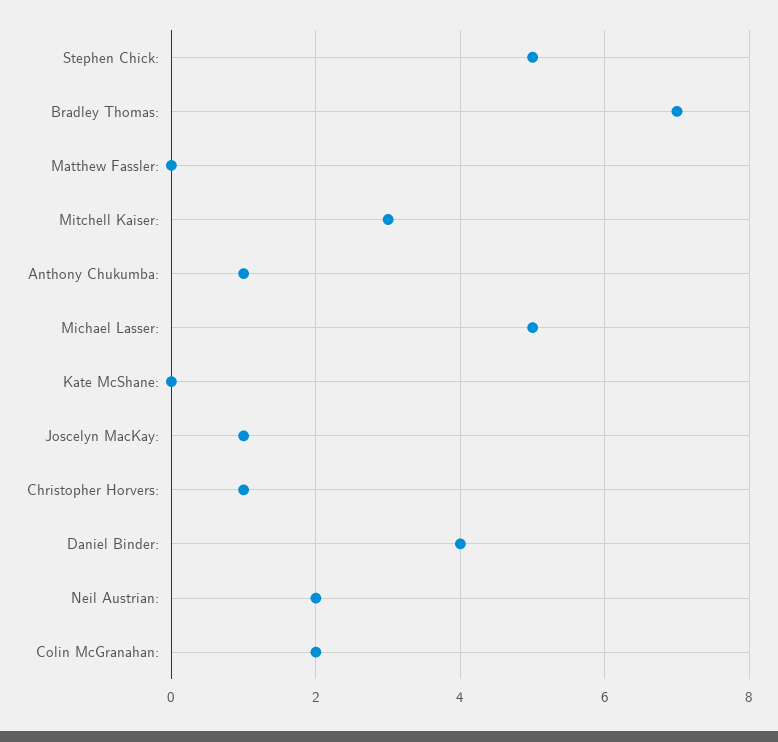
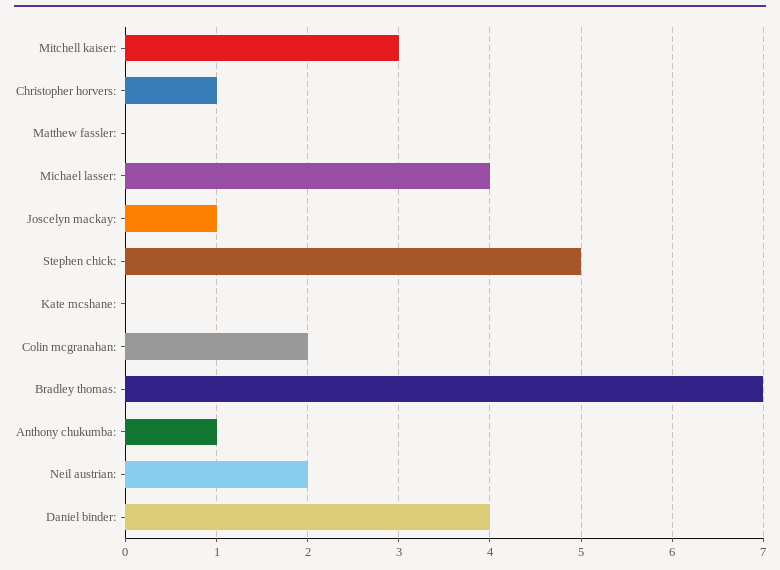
Michael Lasser:: 5 -> 4

